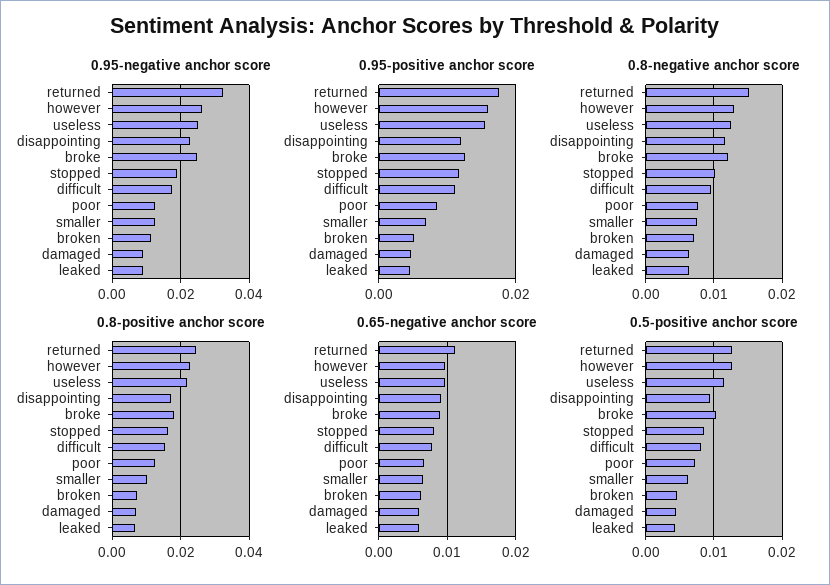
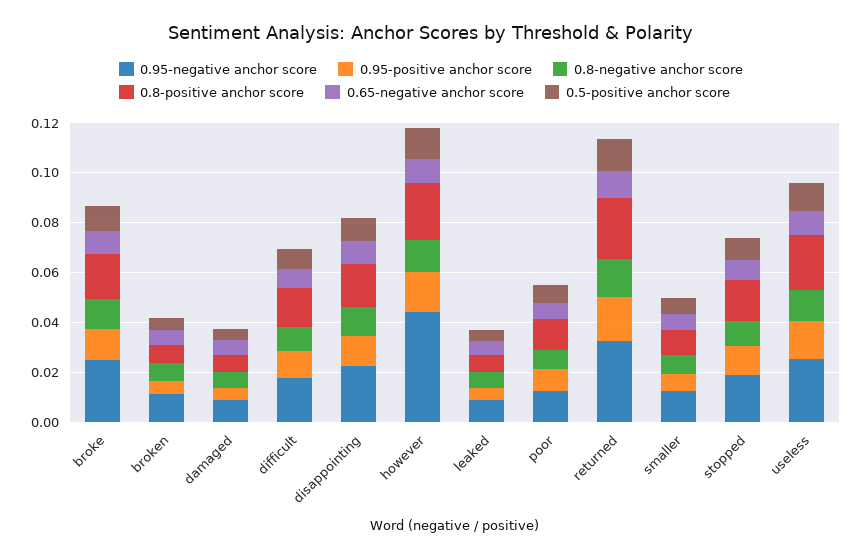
0.95-negative anchor score, however: 0.026 -> 0.045

